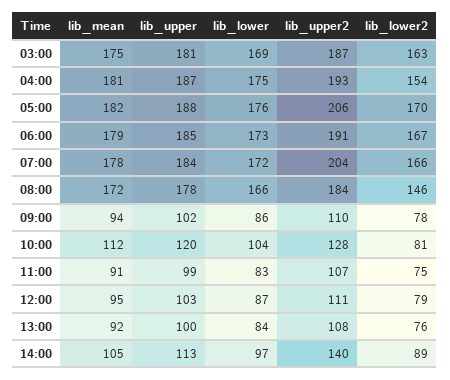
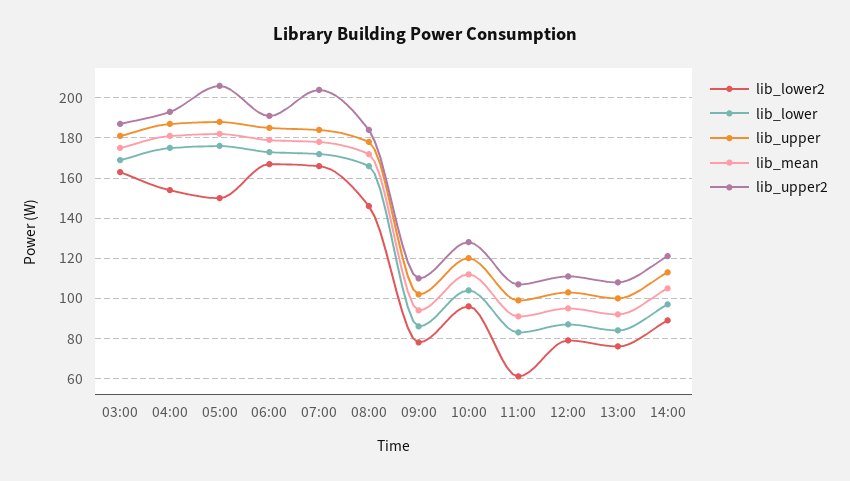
lib_lower2, 05:00: 170 -> 150
lib_lower2, 10:00: 81 -> 95
lib_lower2, 11:00: 75 -> 60
lib_upper2, 14:00: 140 -> 120

